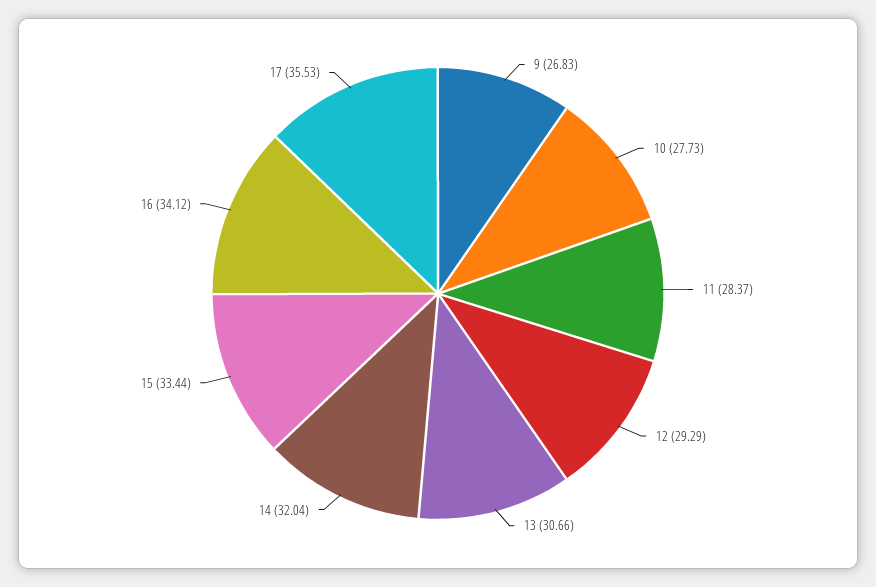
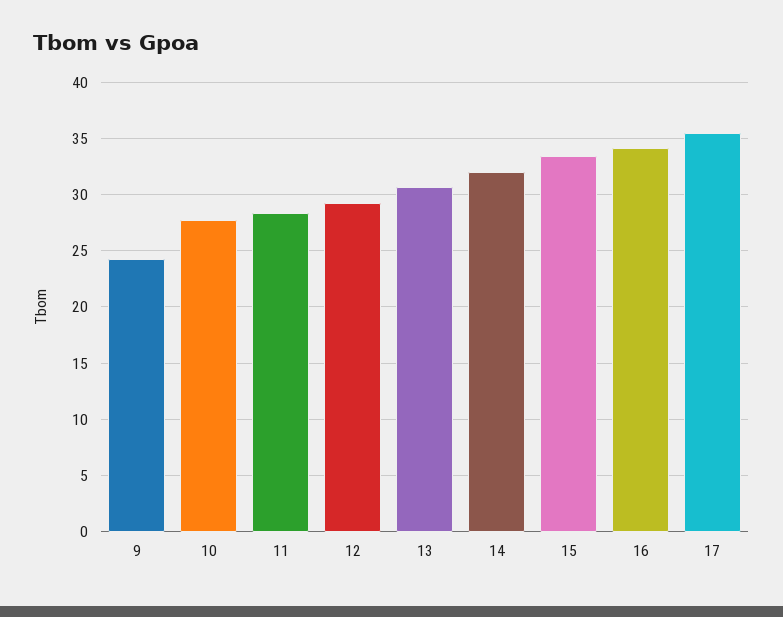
9: 26.83 -> 24

